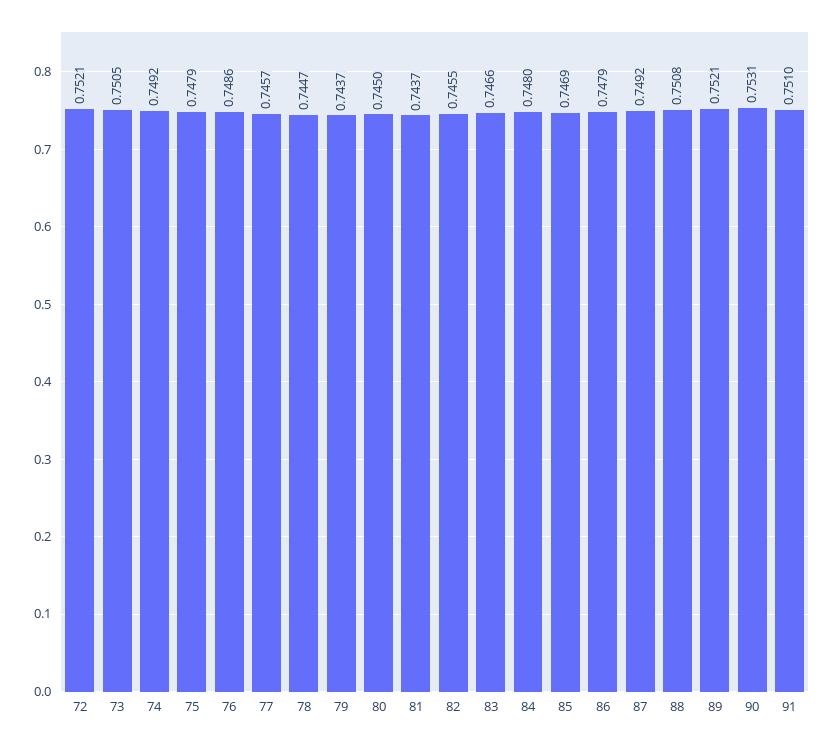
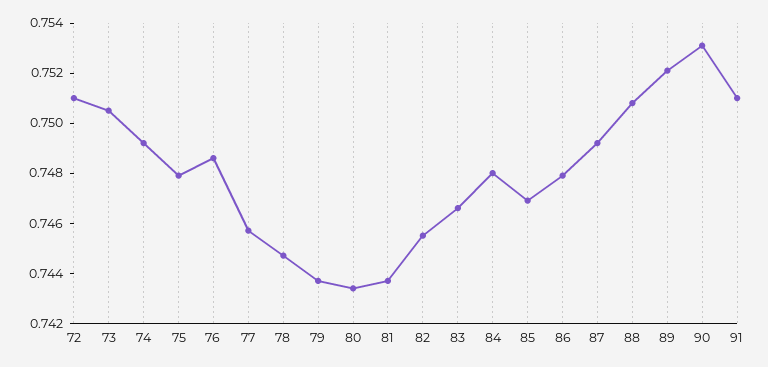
72: 0.7521 -> 0.751
80: 0.745 -> 0.7435

